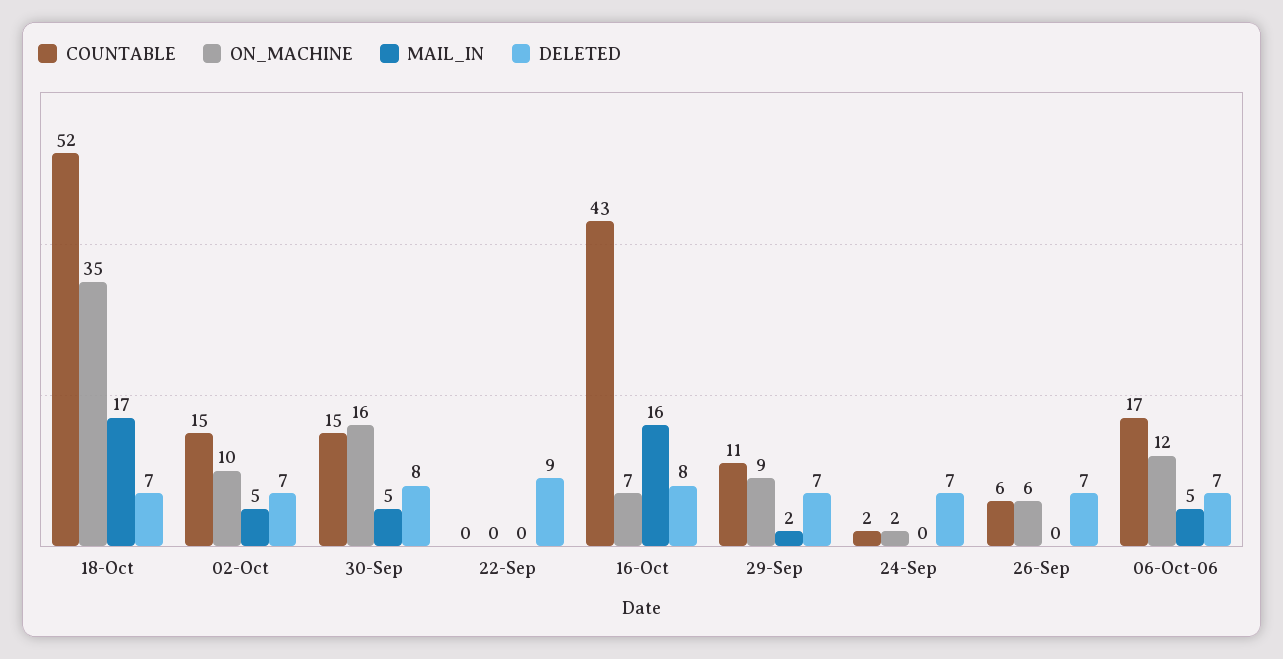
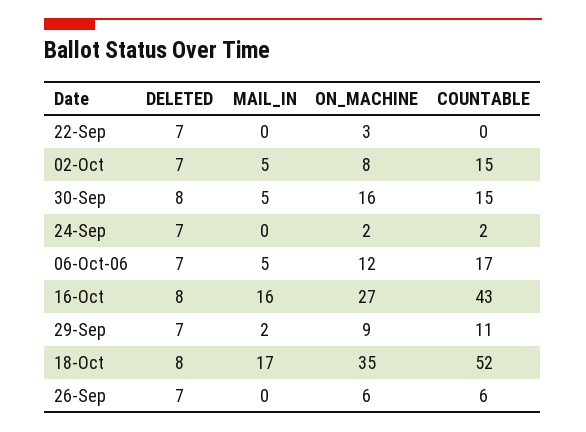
DELETED, 18-Oct: 7 -> 8
ON_MACHINE, 02-Oct: 10 -> 8
ON_MACHINE, 22-Sep: 0 -> 3
DELETED, 22-Sep: 9 -> 7
ON_MACHINE, 16-Oct: 7 -> 27

